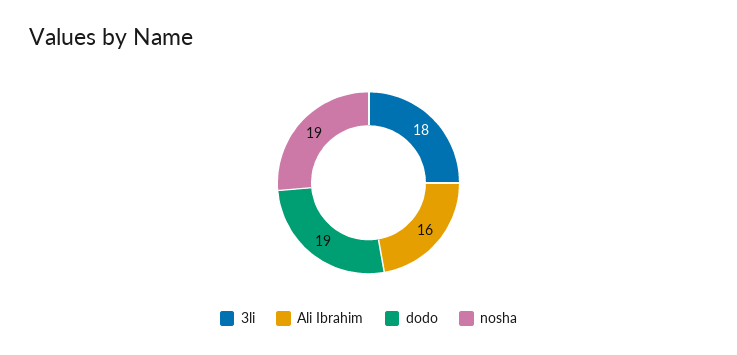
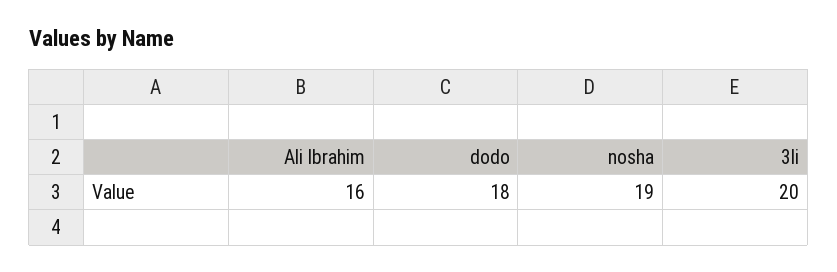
3li: 18 -> 20
dodo: 19 -> 18

